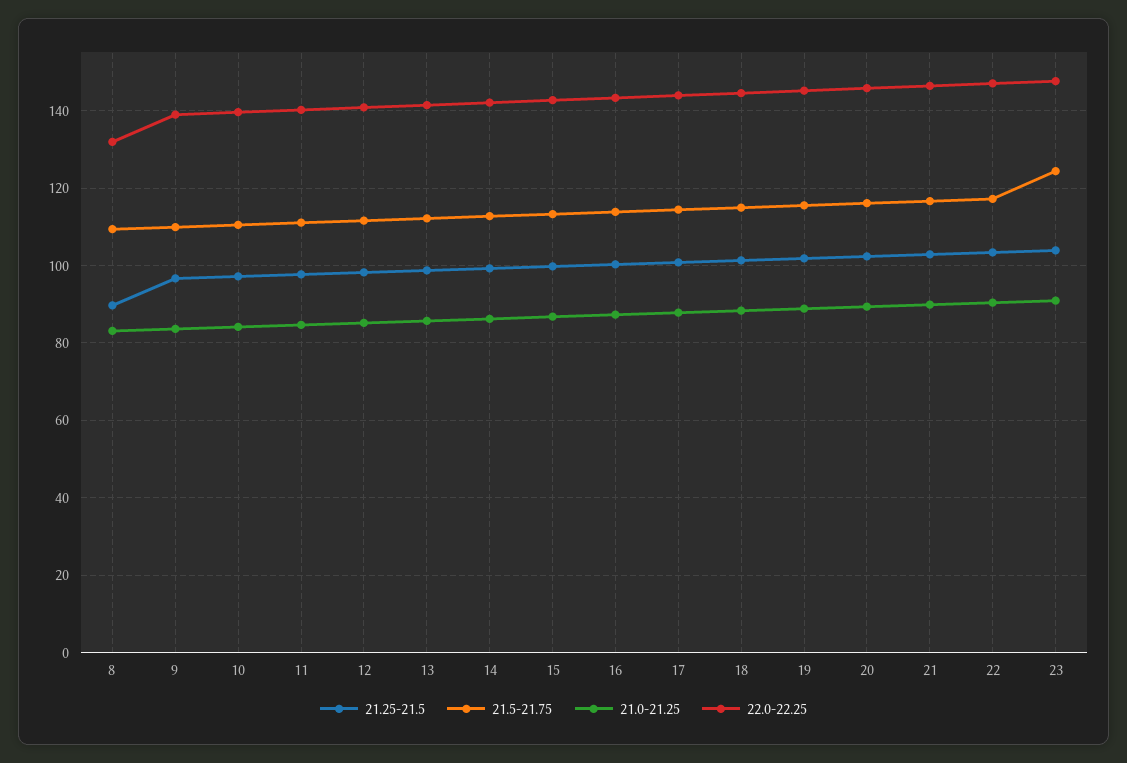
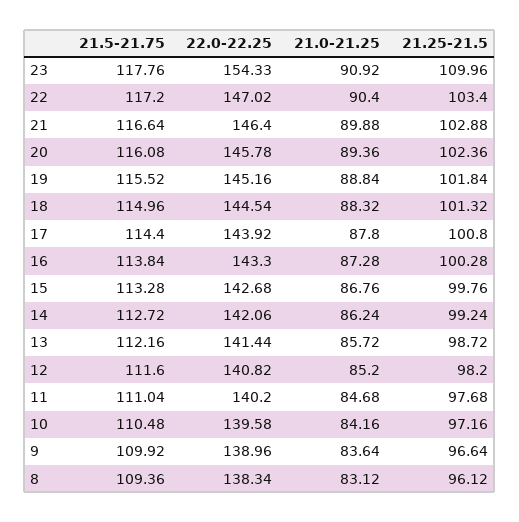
21.25-21.5, 8: 90 -> 96.12
22.0-22.25, 8: 132 -> 138.34
21.25-21.5, 23: 104 -> 109.96
21.5-21.75, 23: 124 -> 117.76
22.0-22.25, 23: 148 -> 154.33

